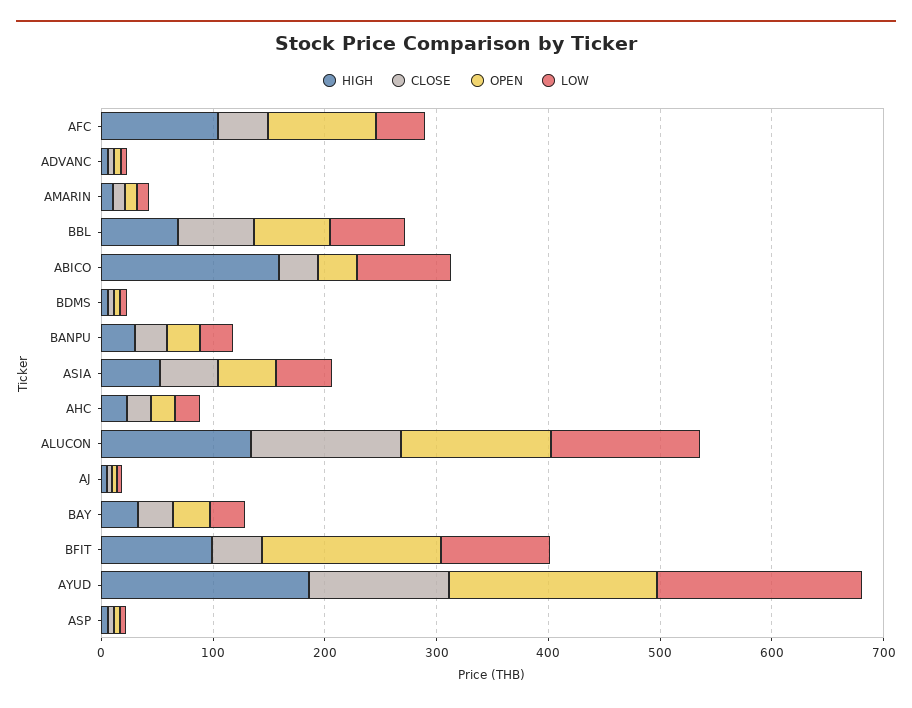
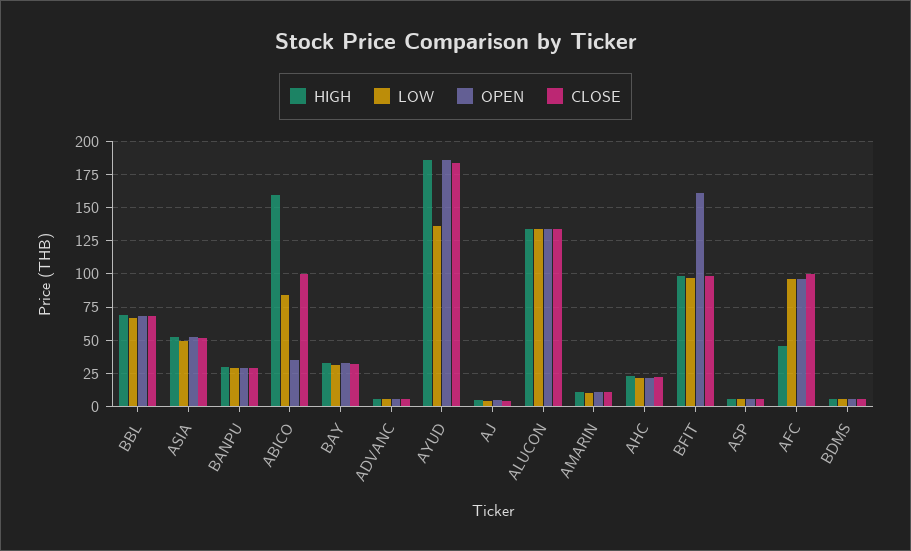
HIGH, AFC: 100 -> 45
CLOSE, AFC: 40 -> 100
LOW, AFC: 40 -> 95
CLOSE, ABICO: 40 -> 100
CLOSE, BFIT: 40 -> 100
CLOSE, AYUD: 120 -> 185
LOW, AYUD: 180 -> 135

